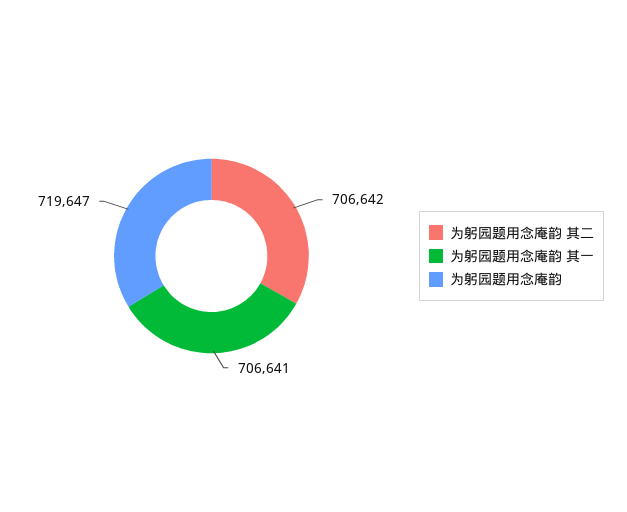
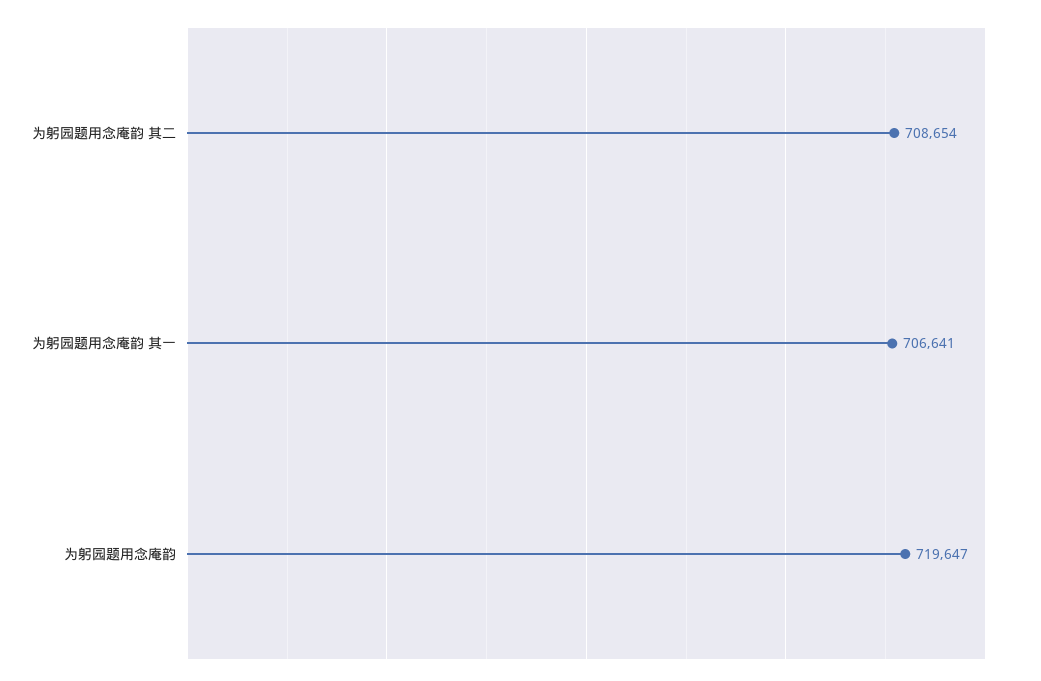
为躬园题用念庵韵 其二: 706642 -> 708654

